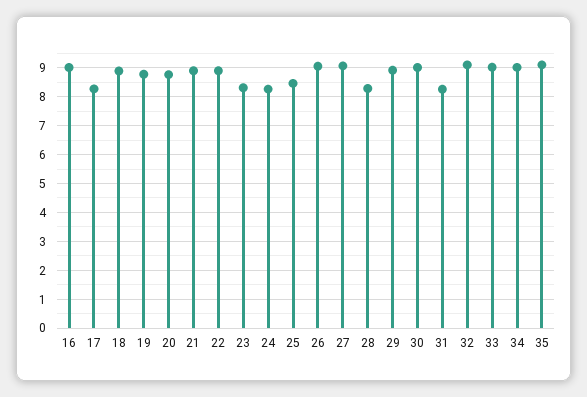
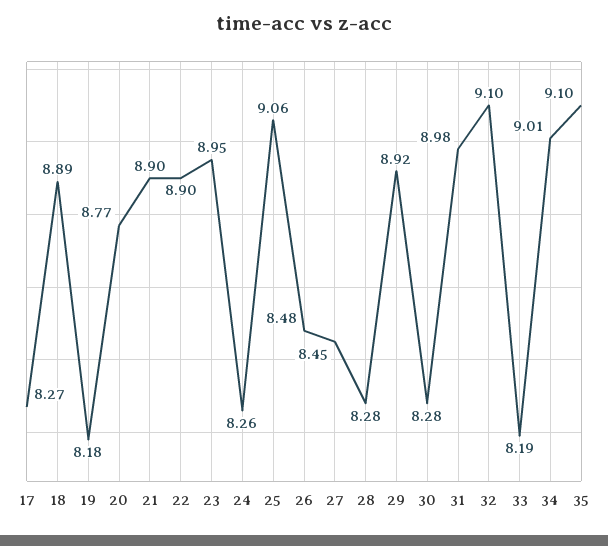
16: 9 -> none
19: 8.75 -> 8.18
23: 8.25 -> 8.95
25: 8.5 -> 9.06
26: 9 -> 8.48
27: 9 -> 8.45
30: 9 -> 8.28
31: 8.25 -> 8.98
33: 9 -> 8.19

